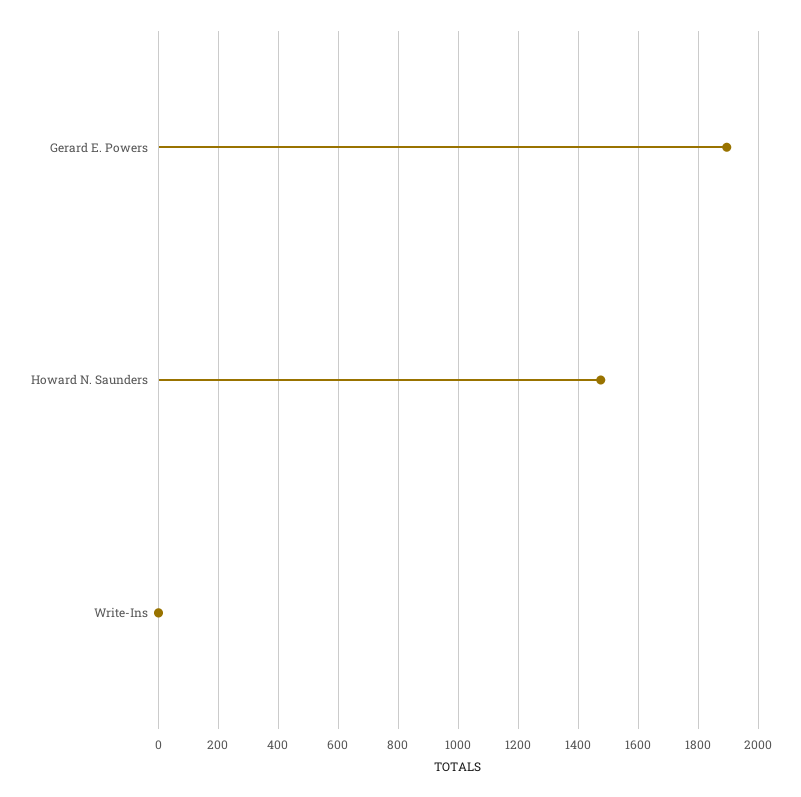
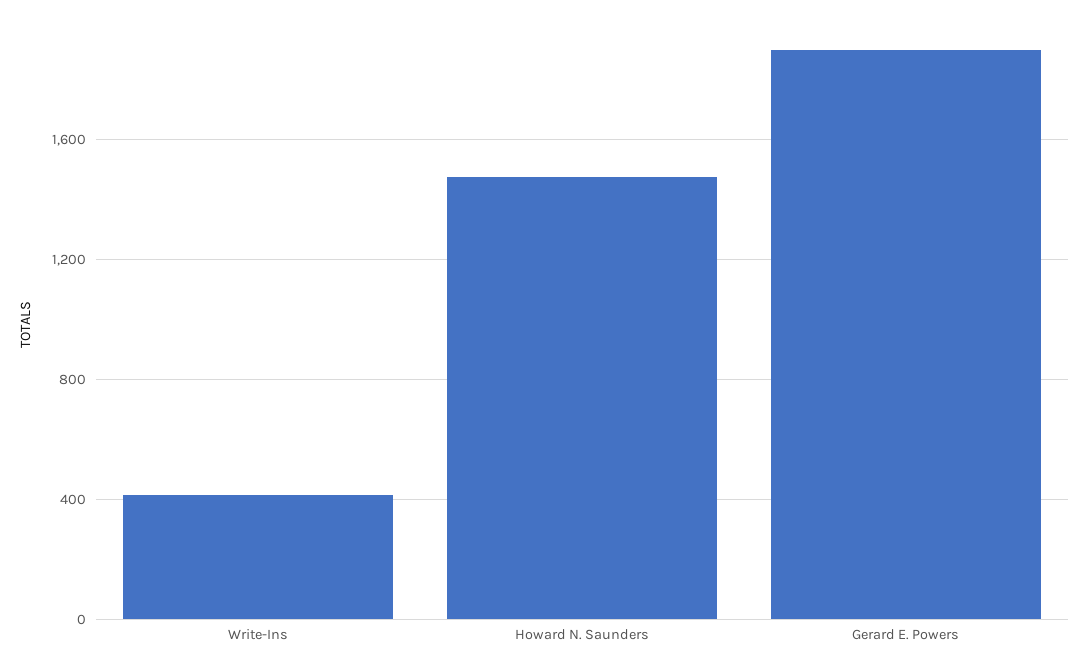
Write-Ins: 0 -> 400

